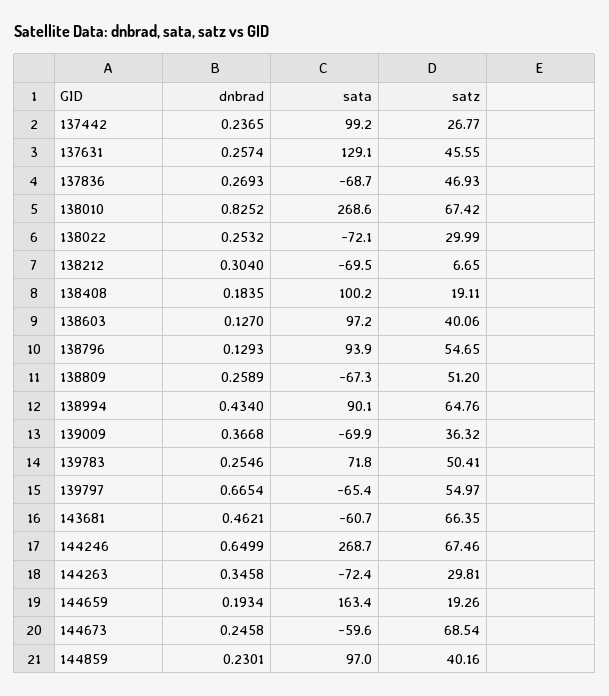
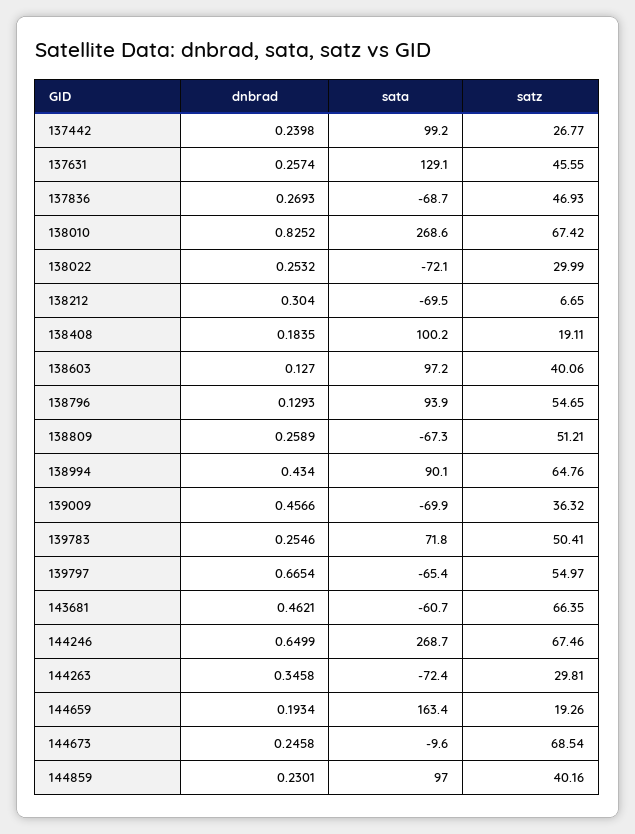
dnbrad, 137442: 0.2365 -> 0.2398
satz, 138809: 51.2 -> 51.21
dnbrad, 139009: 0.3668 -> 0.4566
sata, 144673: -59.6 -> -9.6

